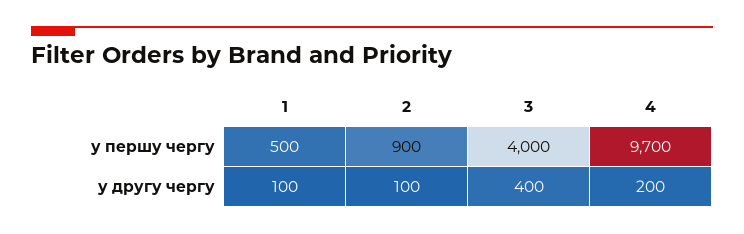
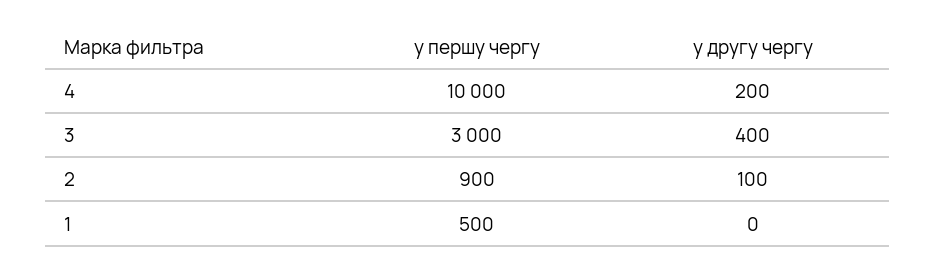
3, у першу чергу: 4000 -> 3000
4, у першу чергу: 9700 -> 10000
1, у другу чергу: 100 -> 0

